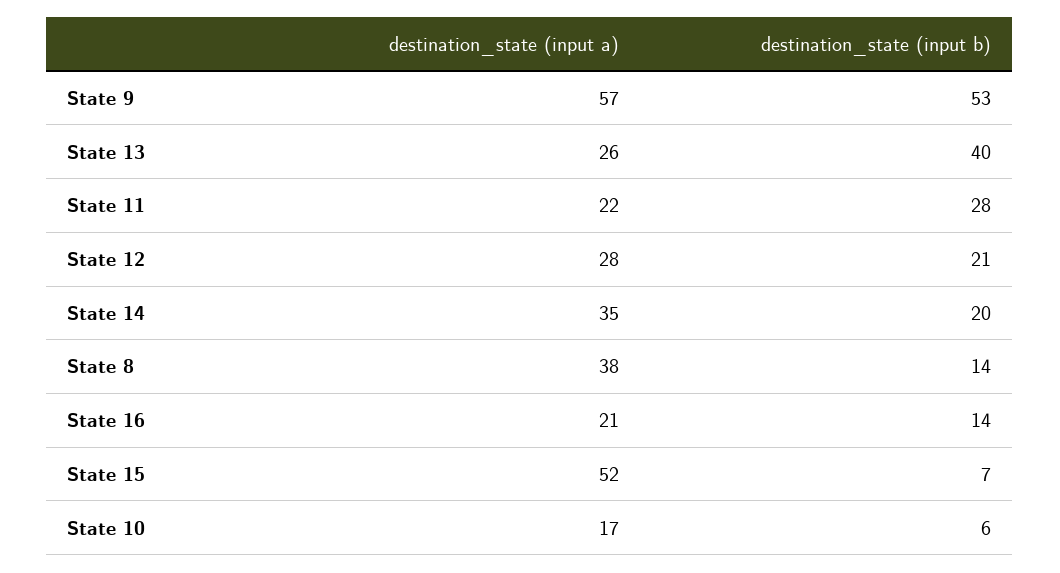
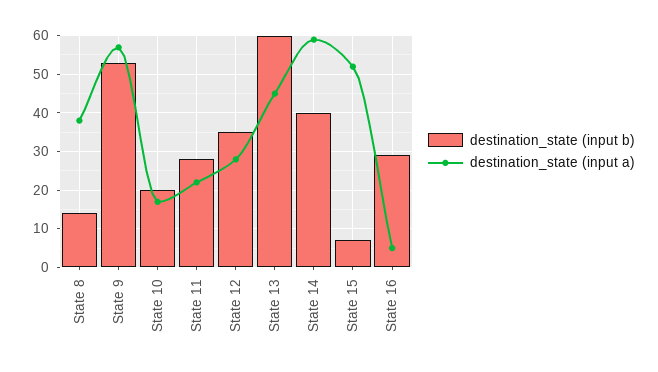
destination_state (input a), State 13: 26 -> 45
destination_state (input b), State 13: 40 -> 60
destination_state (input b), State 12: 21 -> 35
destination_state (input a), State 14: 35 -> 60
destination_state (input b), State 14: 20 -> 40
destination_state (input a), State 16: 21 -> 5
destination_state (input b), State 16: 14 -> 30
destination_state (input b), State 10: 6 -> 20

